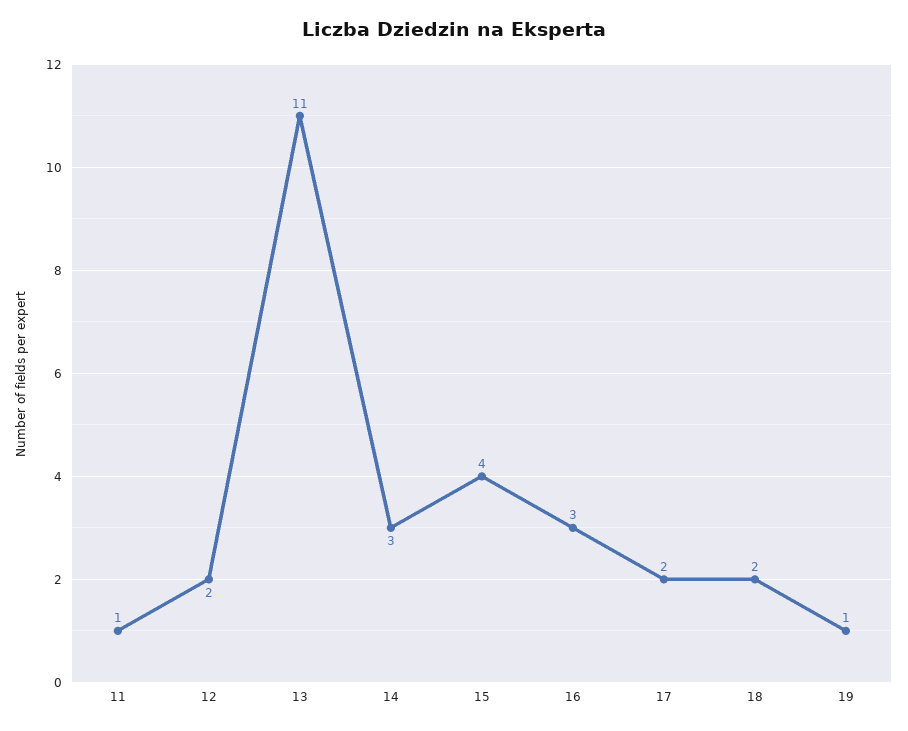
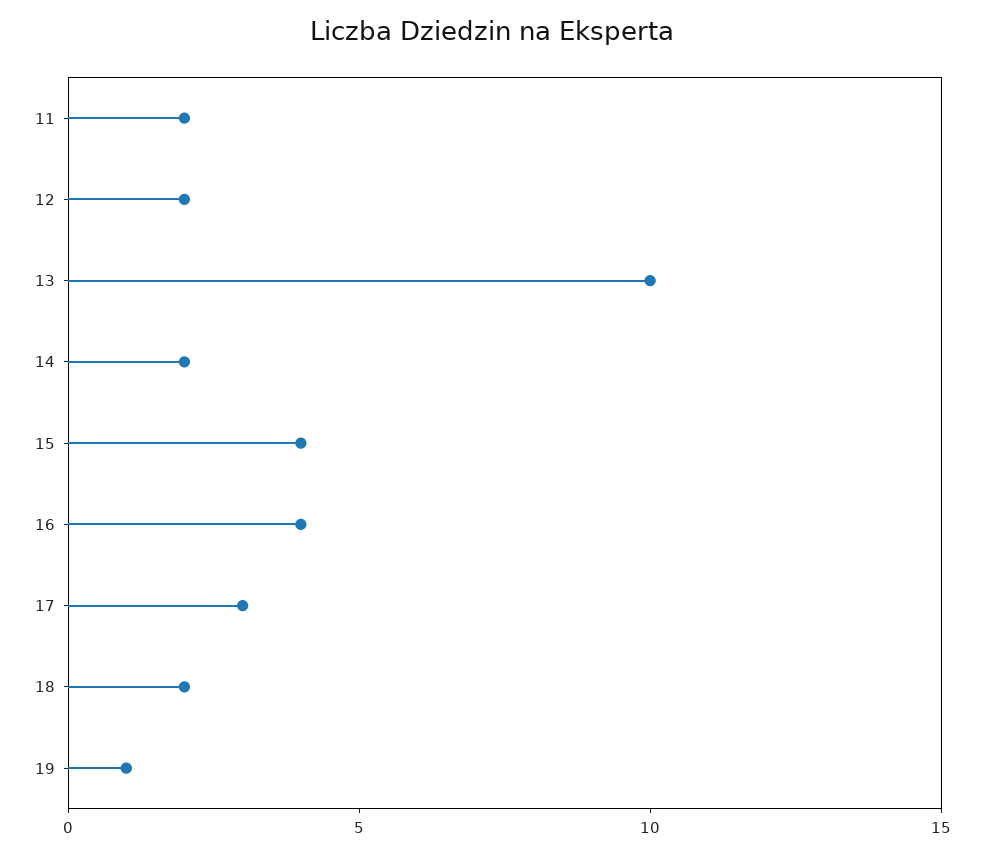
11: 1 -> 2
13: 11 -> 10
14: 3 -> 2
16: 3 -> 4
17: 2 -> 3

